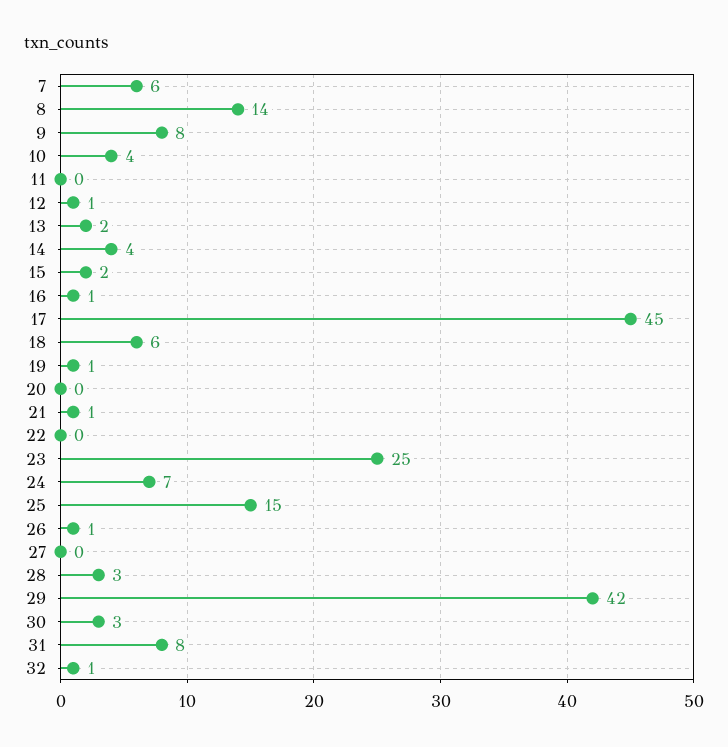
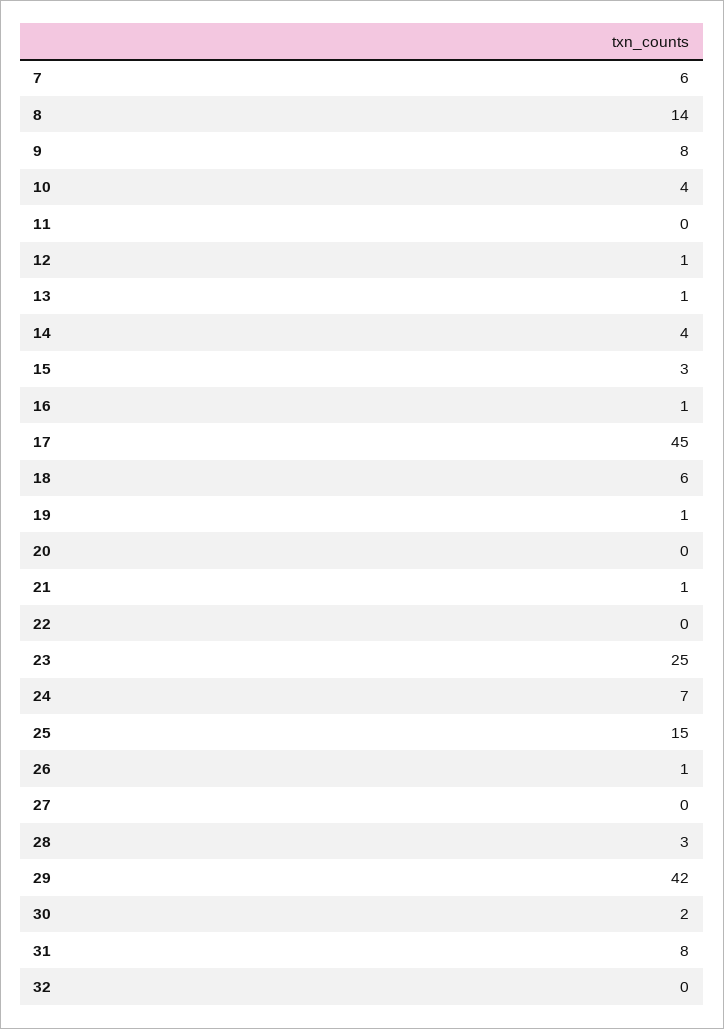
13: 2 -> 1
15: 2 -> 3
30: 3 -> 2
32: 1 -> 0

